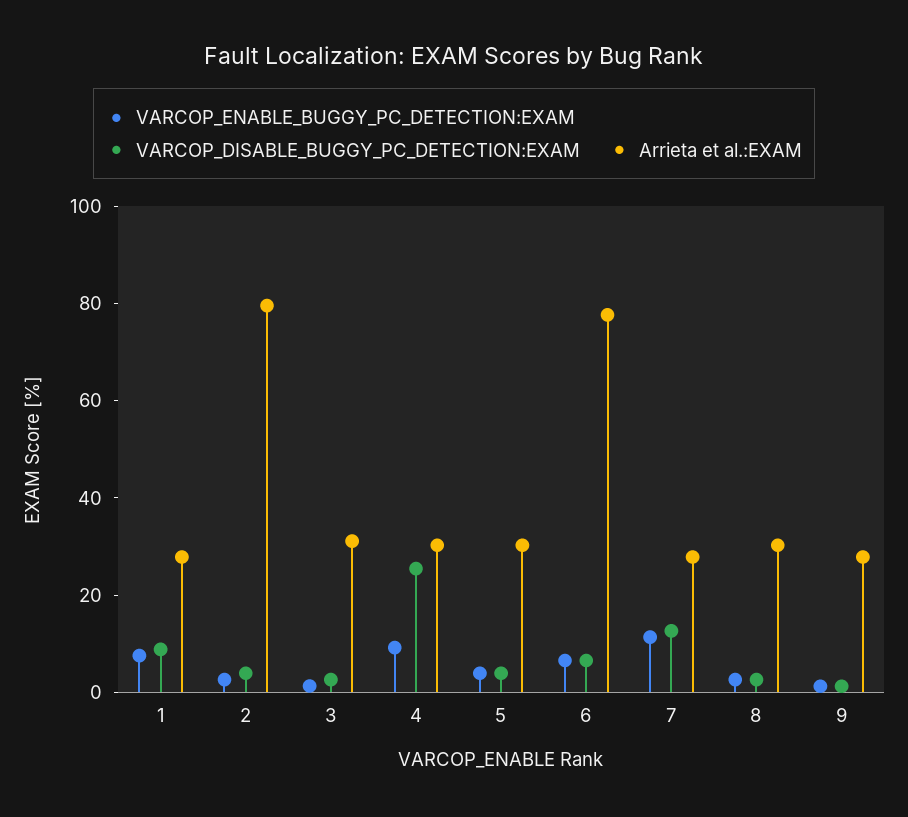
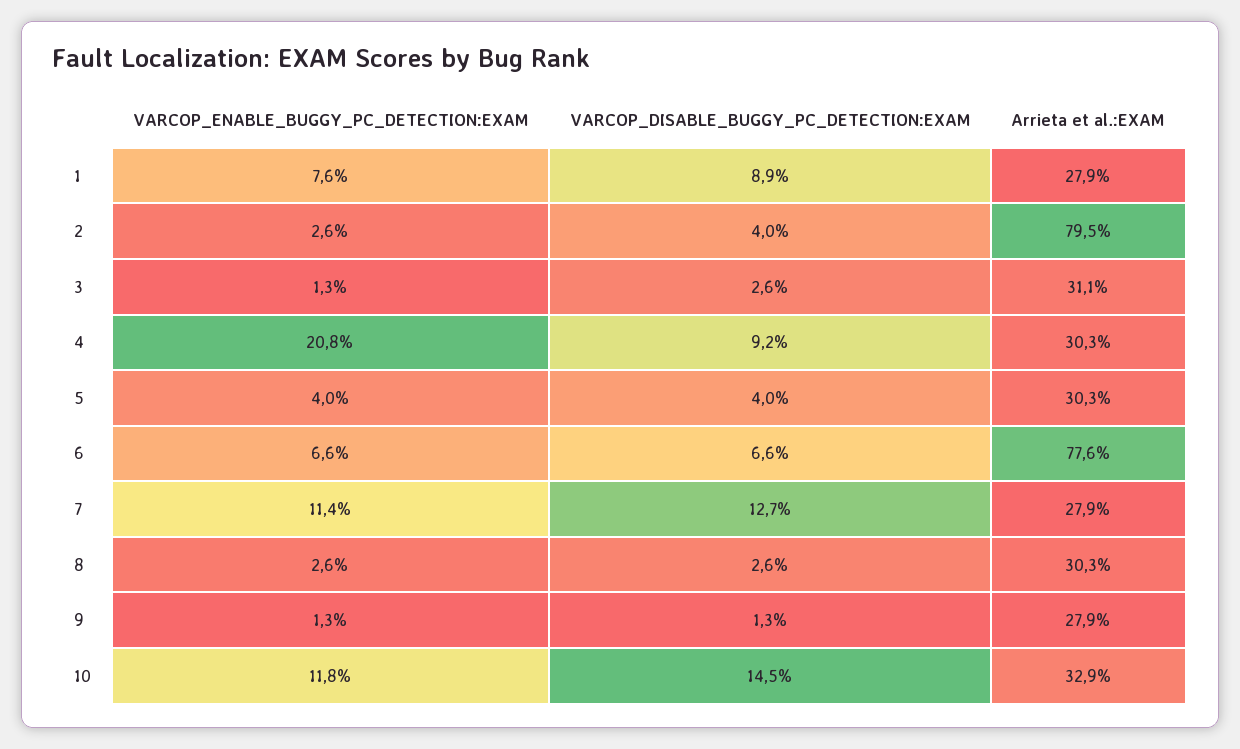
VARCOP_ENABLE_BUGGY_PC_DETECTION:EXAM, 4: 10 -> 20.8
VARCOP_DISABLE_BUGGY_PC_DETECTION:EXAM, 4: 25 -> 9.2
VARCOP_ENABLE_BUGGY_PC_DETECTION:EXAM, 10: none -> 11.8
VARCOP_DISABLE_BUGGY_PC_DETECTION:EXAM, 10: none -> 14.5
Arrieta et al.:EXAM, 10: none -> 32.9

